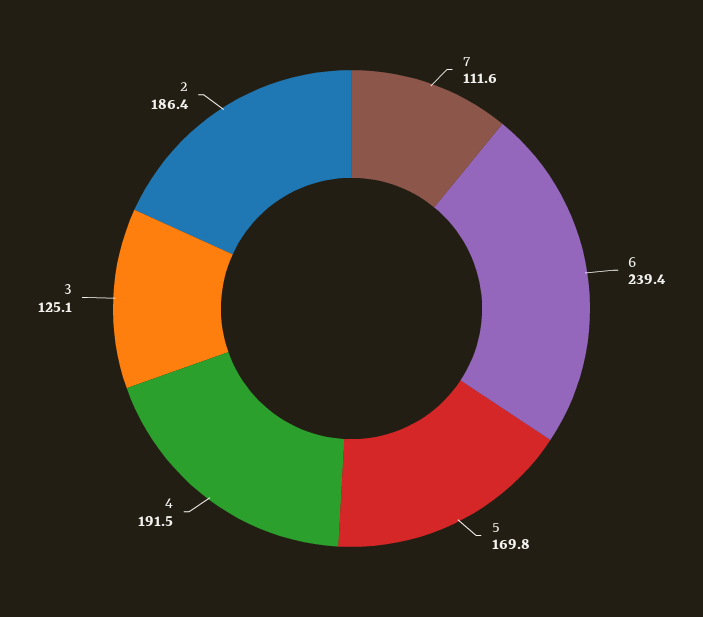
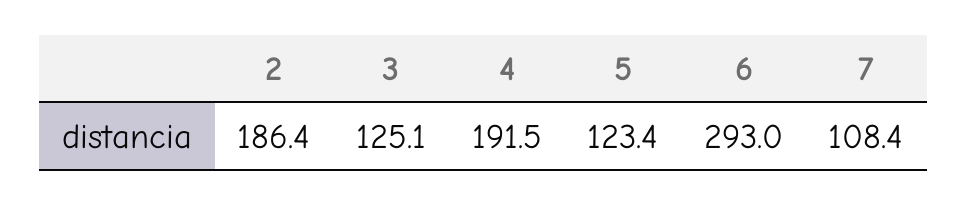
7: 111.6 -> 108.4
6: 239.4 -> 293
5: 169.8 -> 123.4

